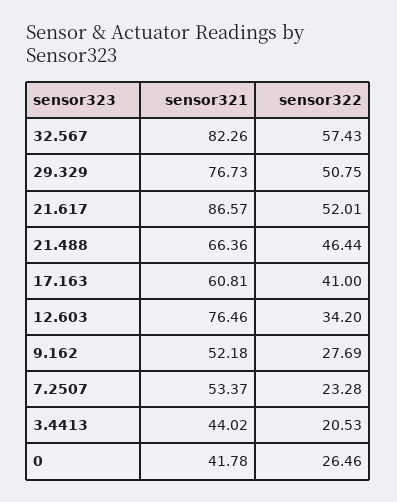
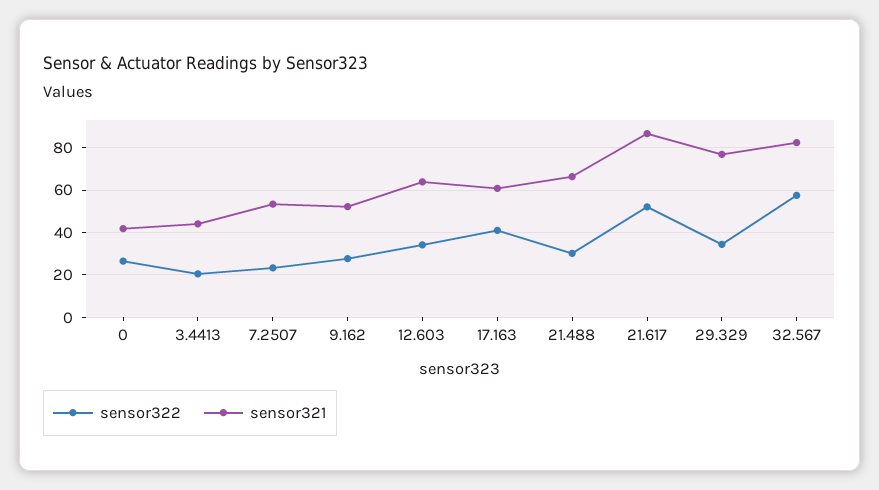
sensor322, 29.329: 50.75 -> 35
sensor322, 21.488: 46.44 -> 30
sensor321, 12.603: 76.46 -> 65

